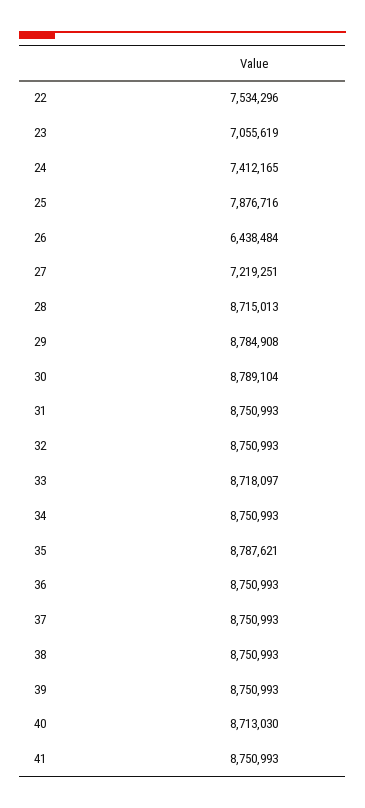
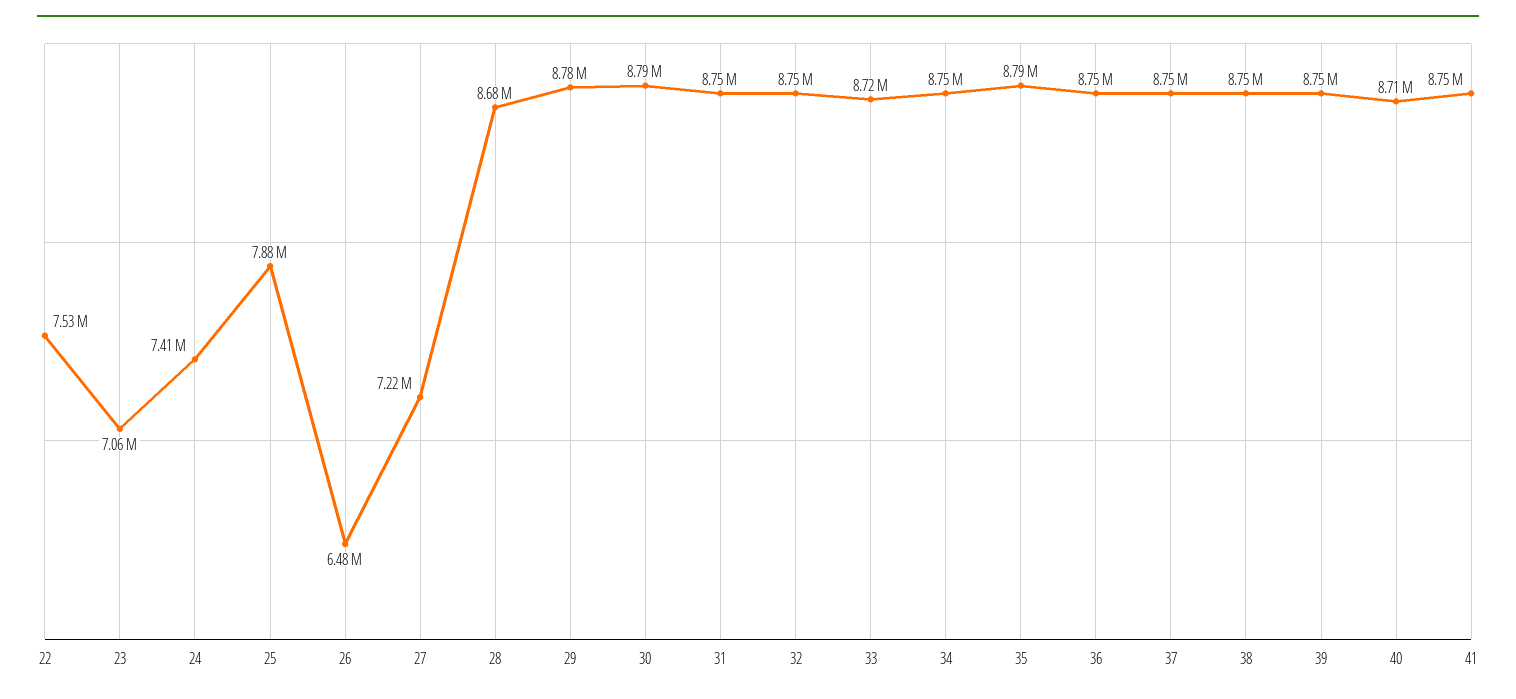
26: 6438484 -> 6480000
28: 8715013 -> 8680000

